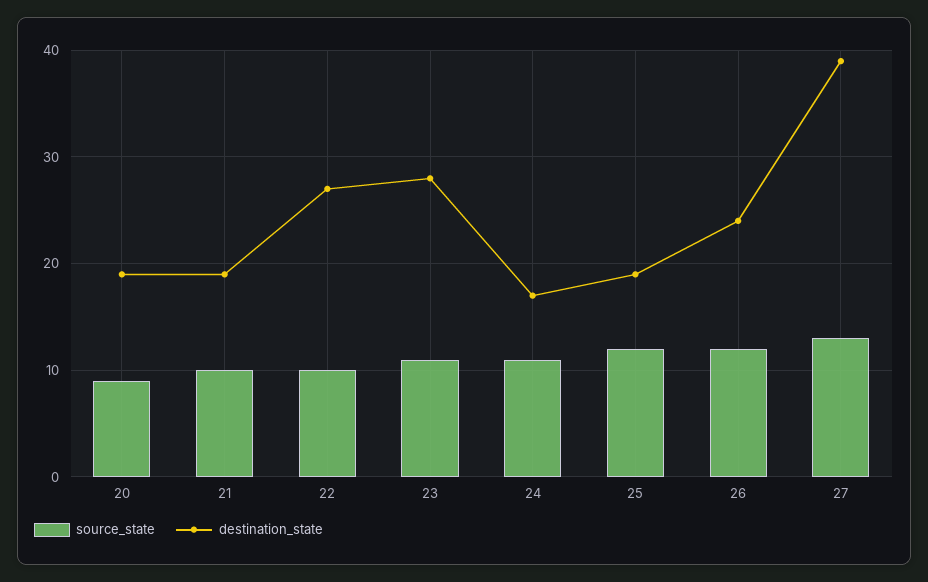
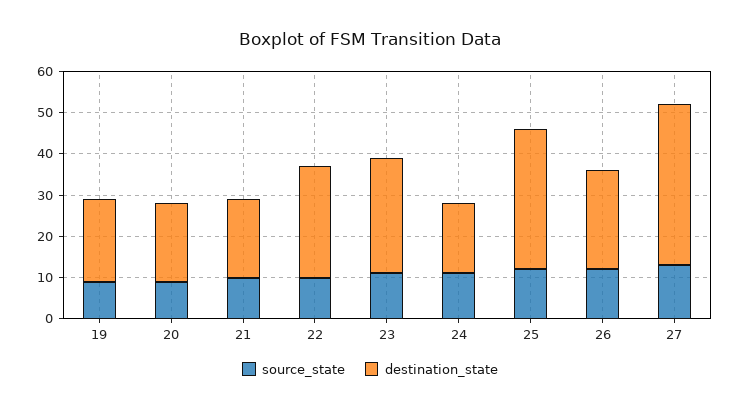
destination_state, 25: 19 -> 35
source_state, 19: none -> 10
destination_state, 19: none -> 20

